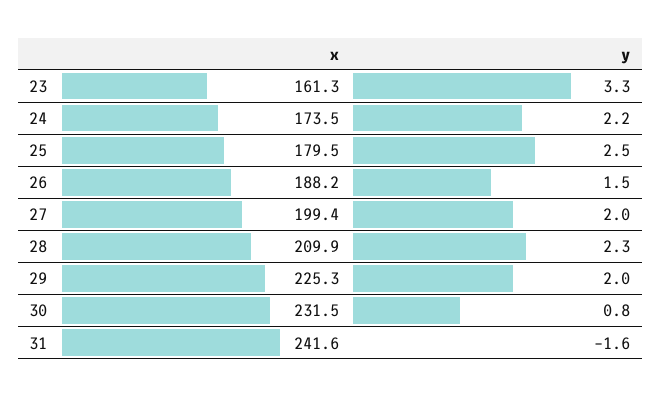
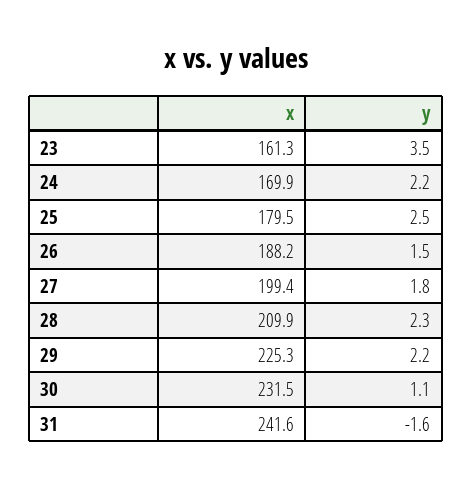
y, 23: 3.3 -> 3.5
x, 24: 173.5 -> 169.9
y, 27: 2 -> 1.8
y, 29: 2 -> 2.2
y, 30: 0.8 -> 1.1

